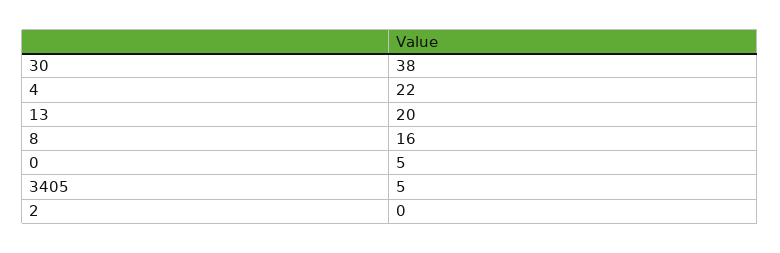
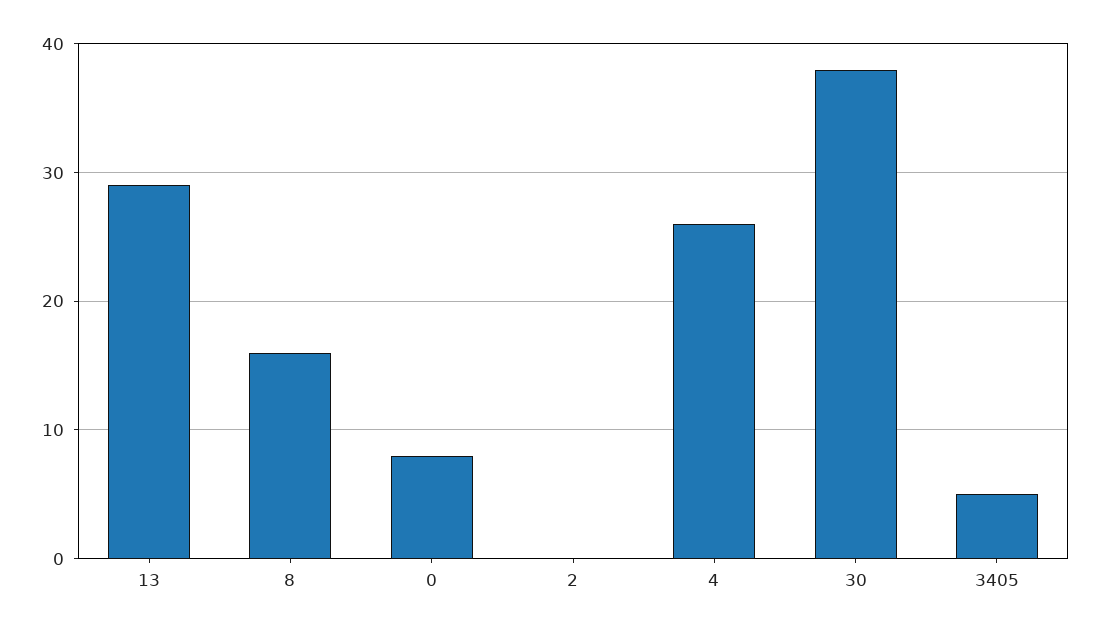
4: 22 -> 26
13: 20 -> 29
0: 5 -> 8

